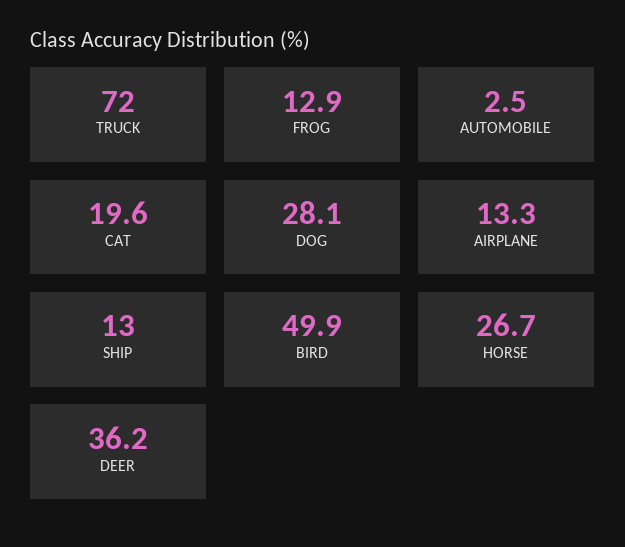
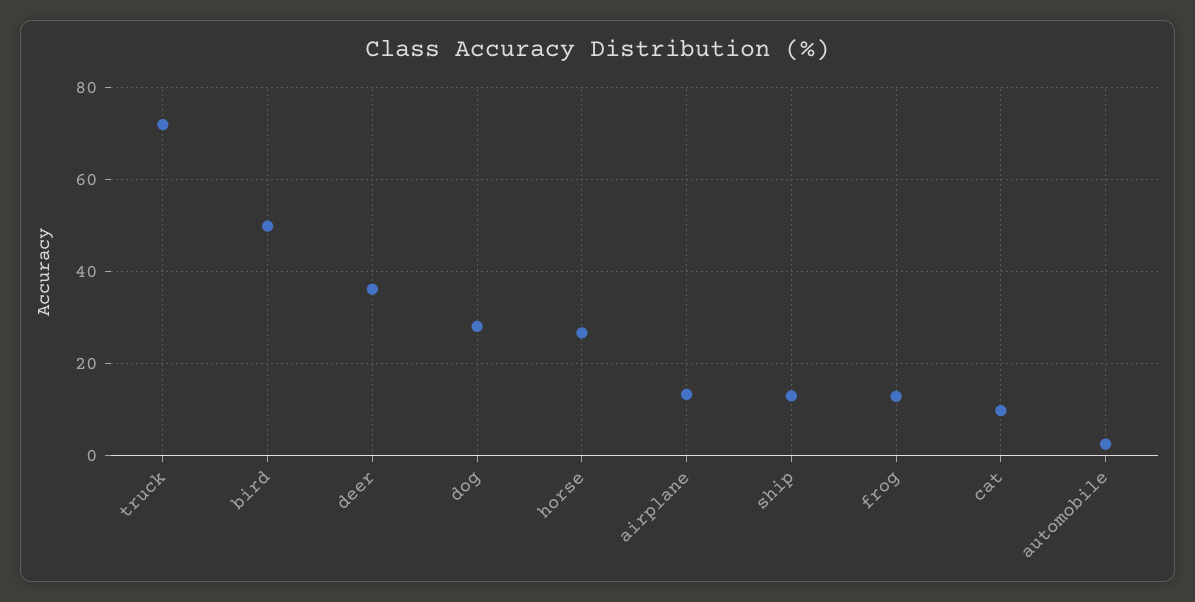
CAT: 19.6 -> 10

